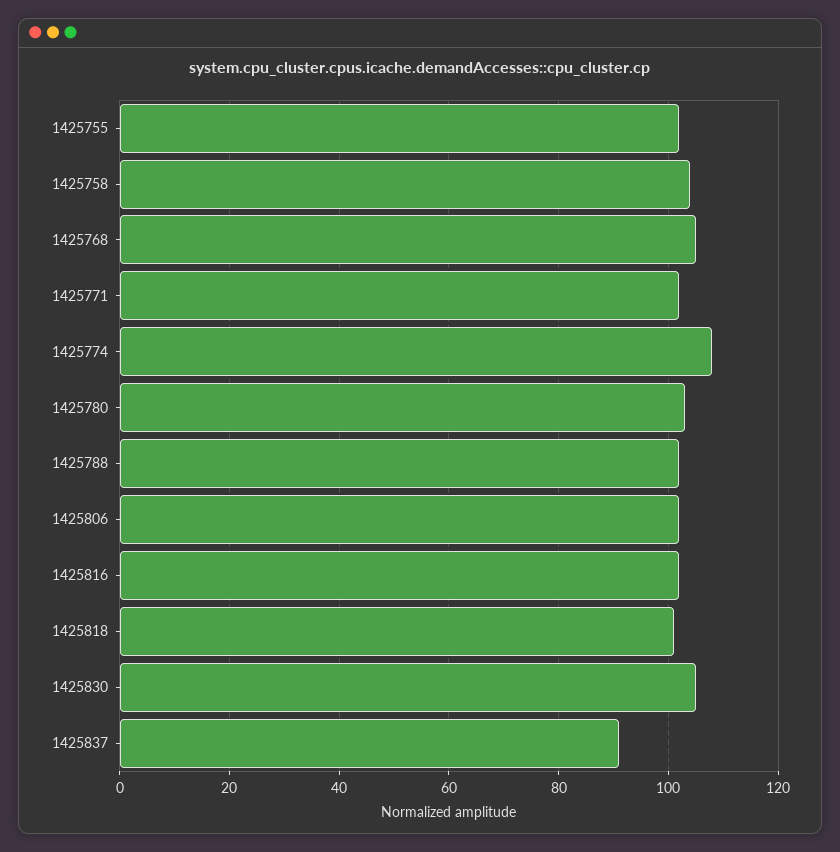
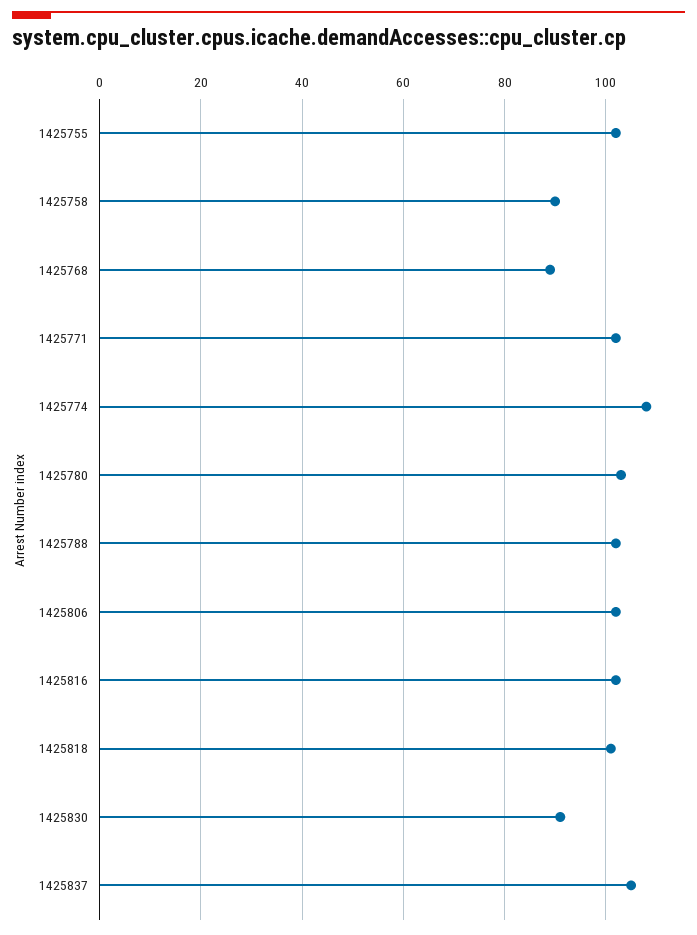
1425758: 105 -> 90
1425768: 105 -> 90
1425830: 105 -> 90
1425837: 90 -> 105

